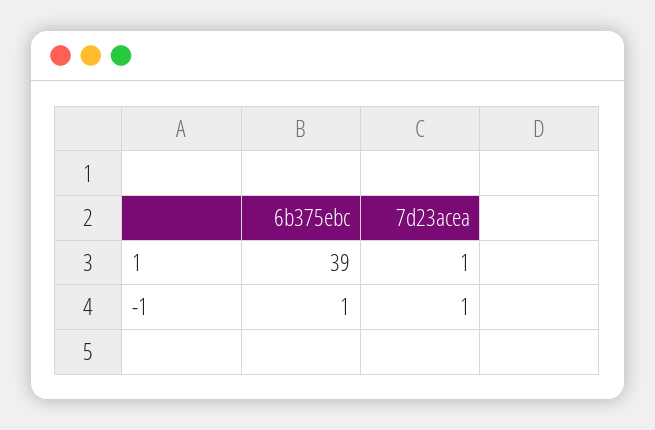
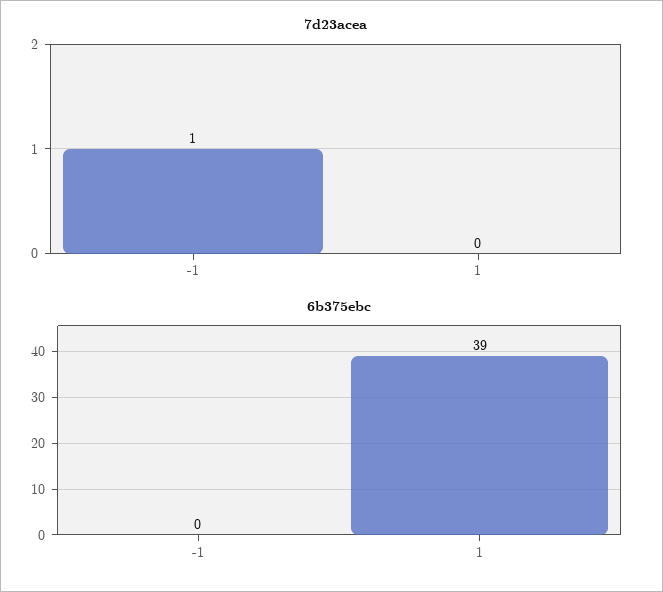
7d23acea, 1: 1 -> 0
6b375ebc, -1: 1 -> 0

